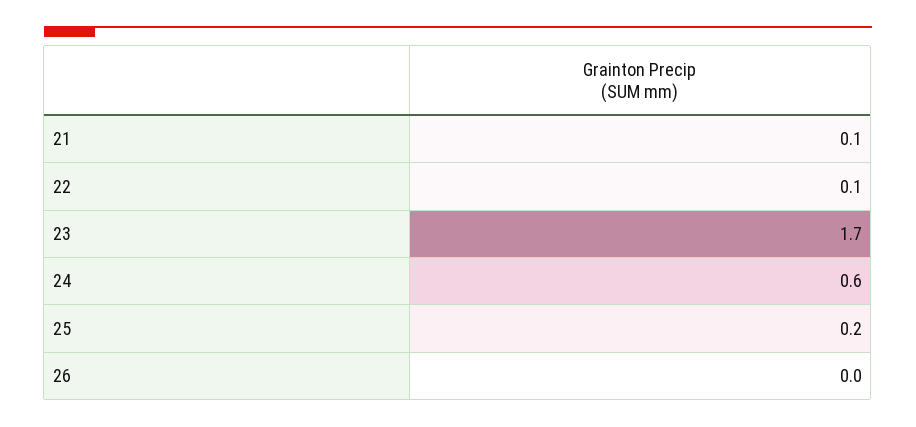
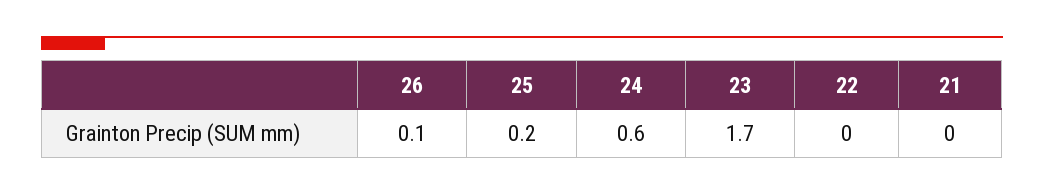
21: 0.1 -> 0
22: 0.1 -> 0
26: 0 -> 0.1

